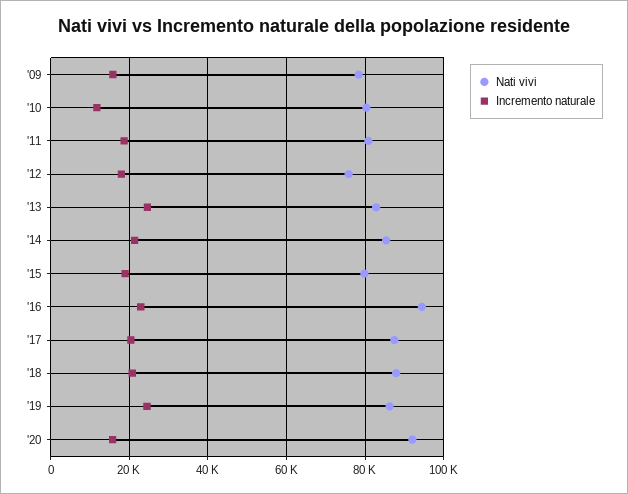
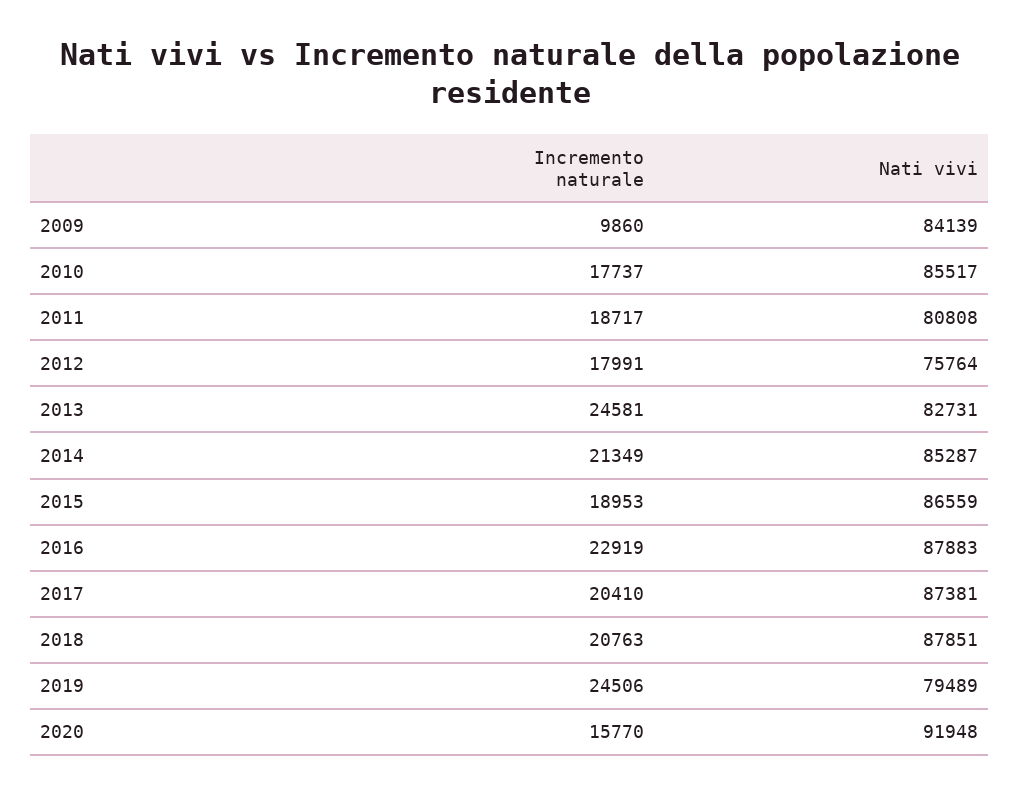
Nati vivi, '09: 78000 -> 84139
Incremento naturale, '09: 16000 -> 9860
Nati vivi, '10: 80000 -> 85517
Incremento naturale, '10: 12000 -> 17737
Nati vivi, '15: 80000 -> 86559
Nati vivi, '16: 94000 -> 87883
Nati vivi, '19: 86000 -> 79489

